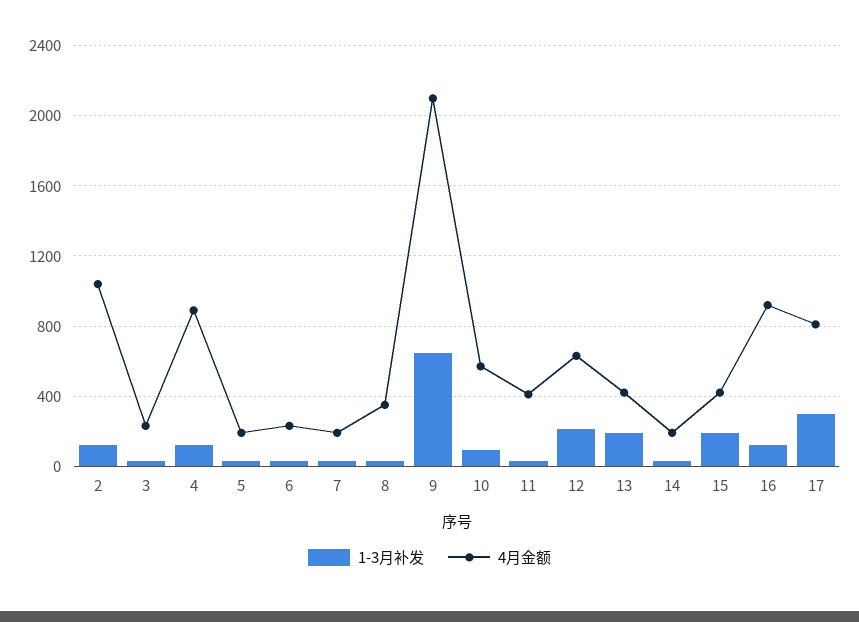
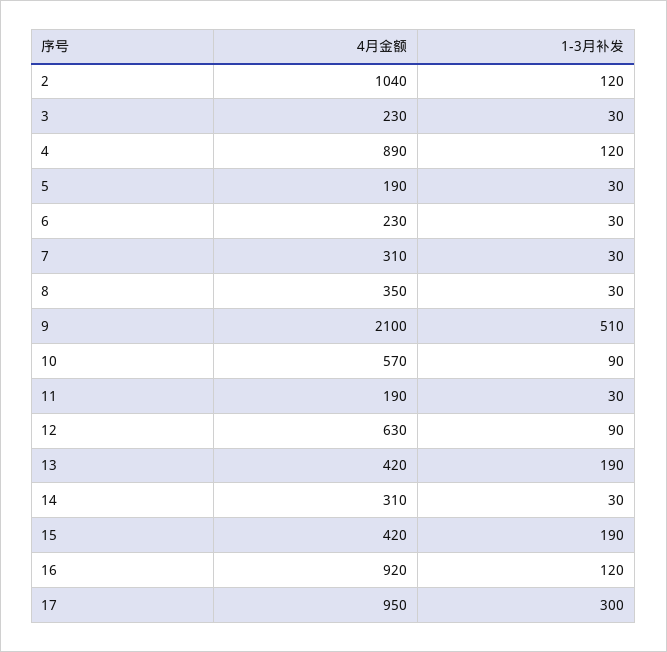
4月金额, 7: 200 -> 310
1-3月补发, 9: 650 -> 510
4月金额, 11: 400 -> 190
1-3月补发, 12: 200 -> 90
4月金额, 14: 200 -> 310
4月金额, 17: 800 -> 950

